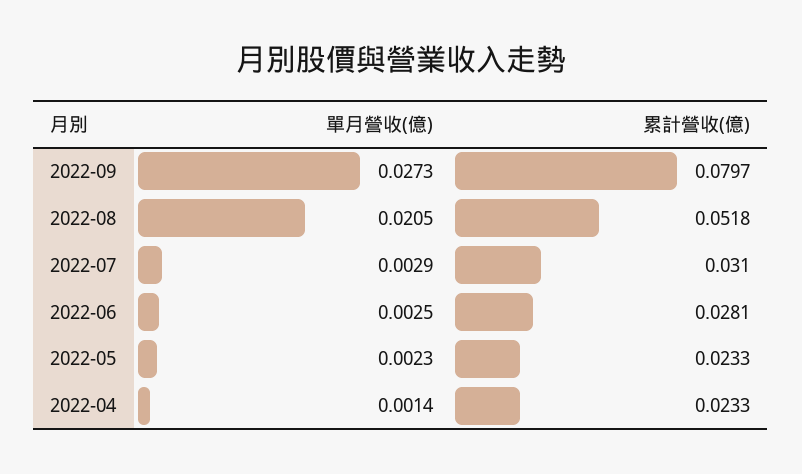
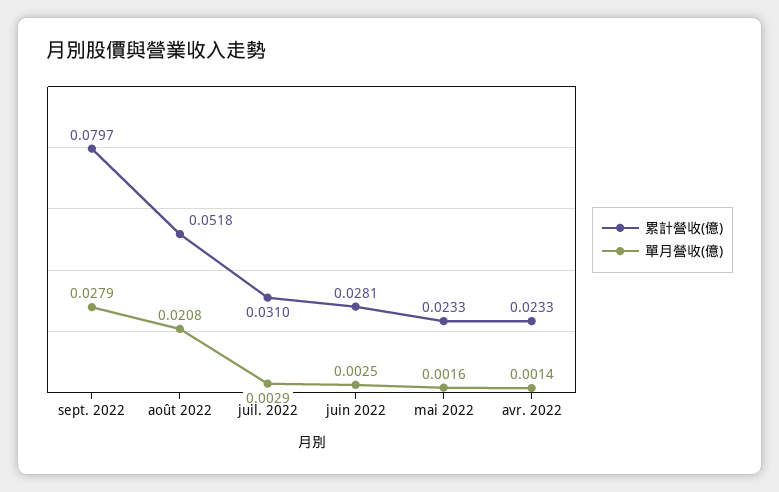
單月營收(億), 2022-09: 0.0273 -> 0.0279
單月營收(億), 2022-08: 0.0205 -> 0.0208
單月營收(億), 2022-05: 0.0023 -> 0.0016

